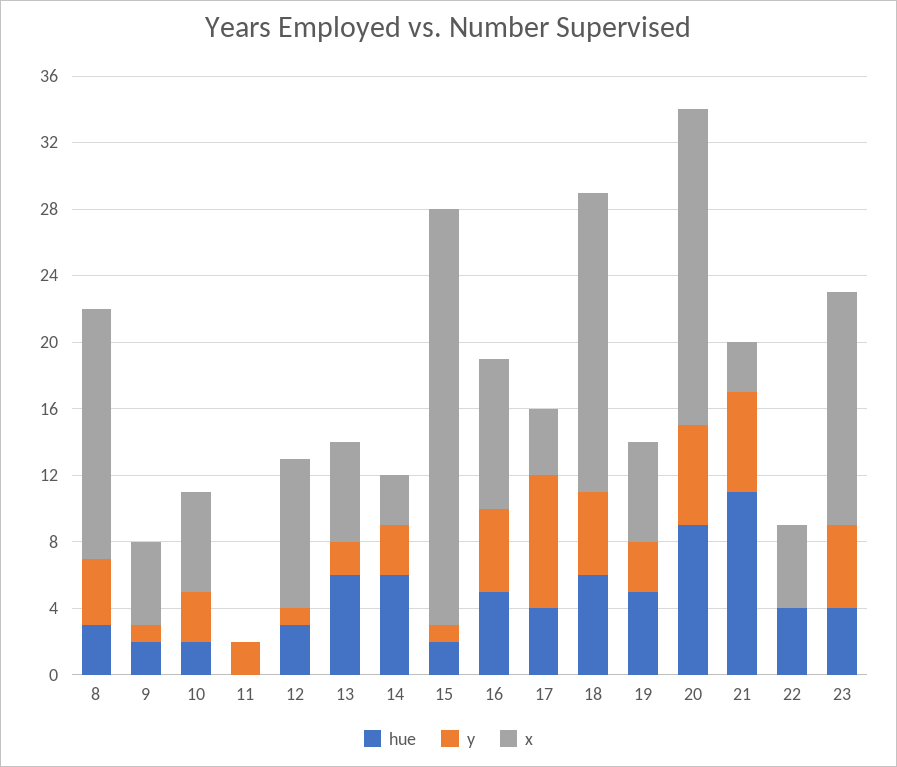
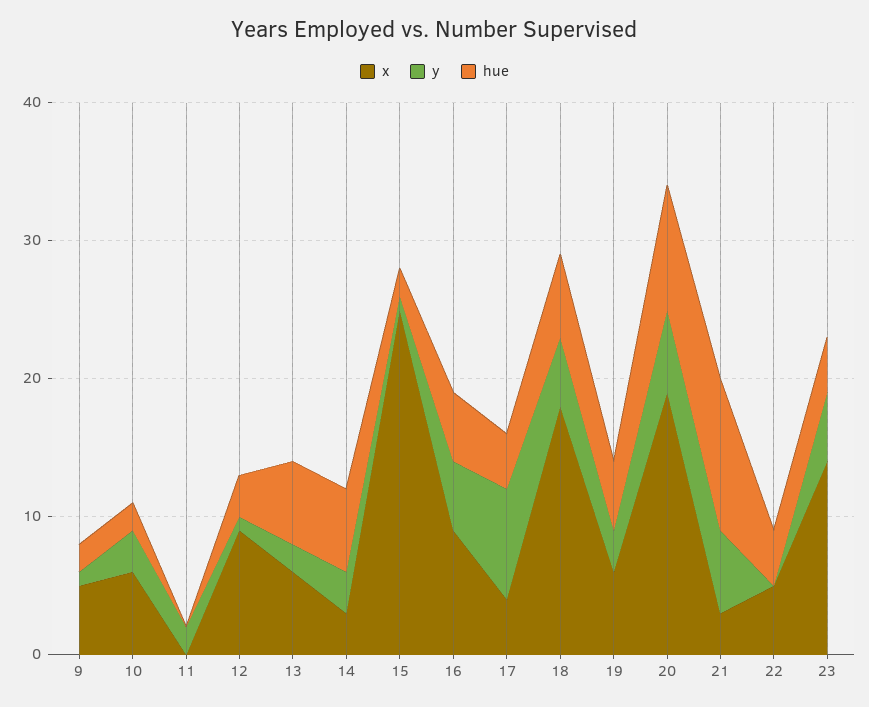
hue, 8: 3 -> none
y, 8: 4 -> none
x, 8: 15 -> none

